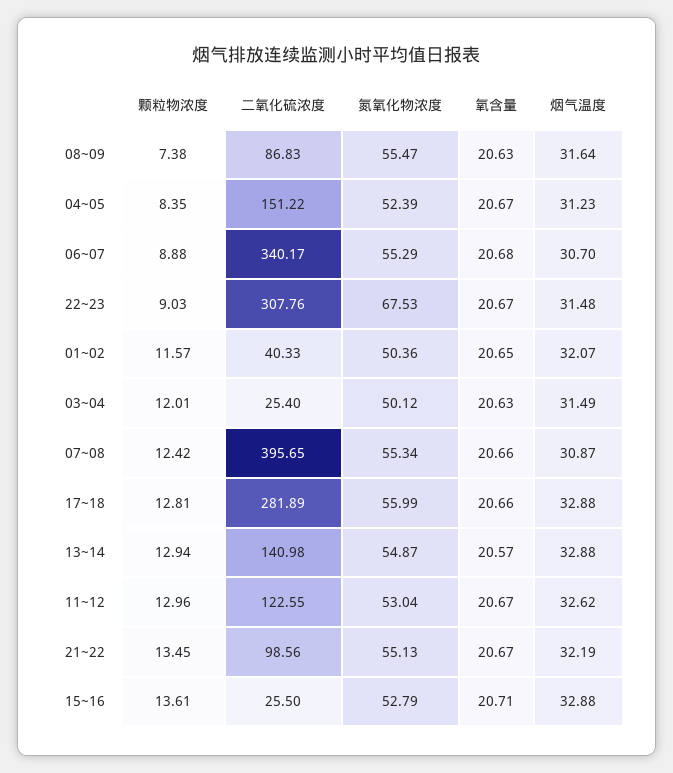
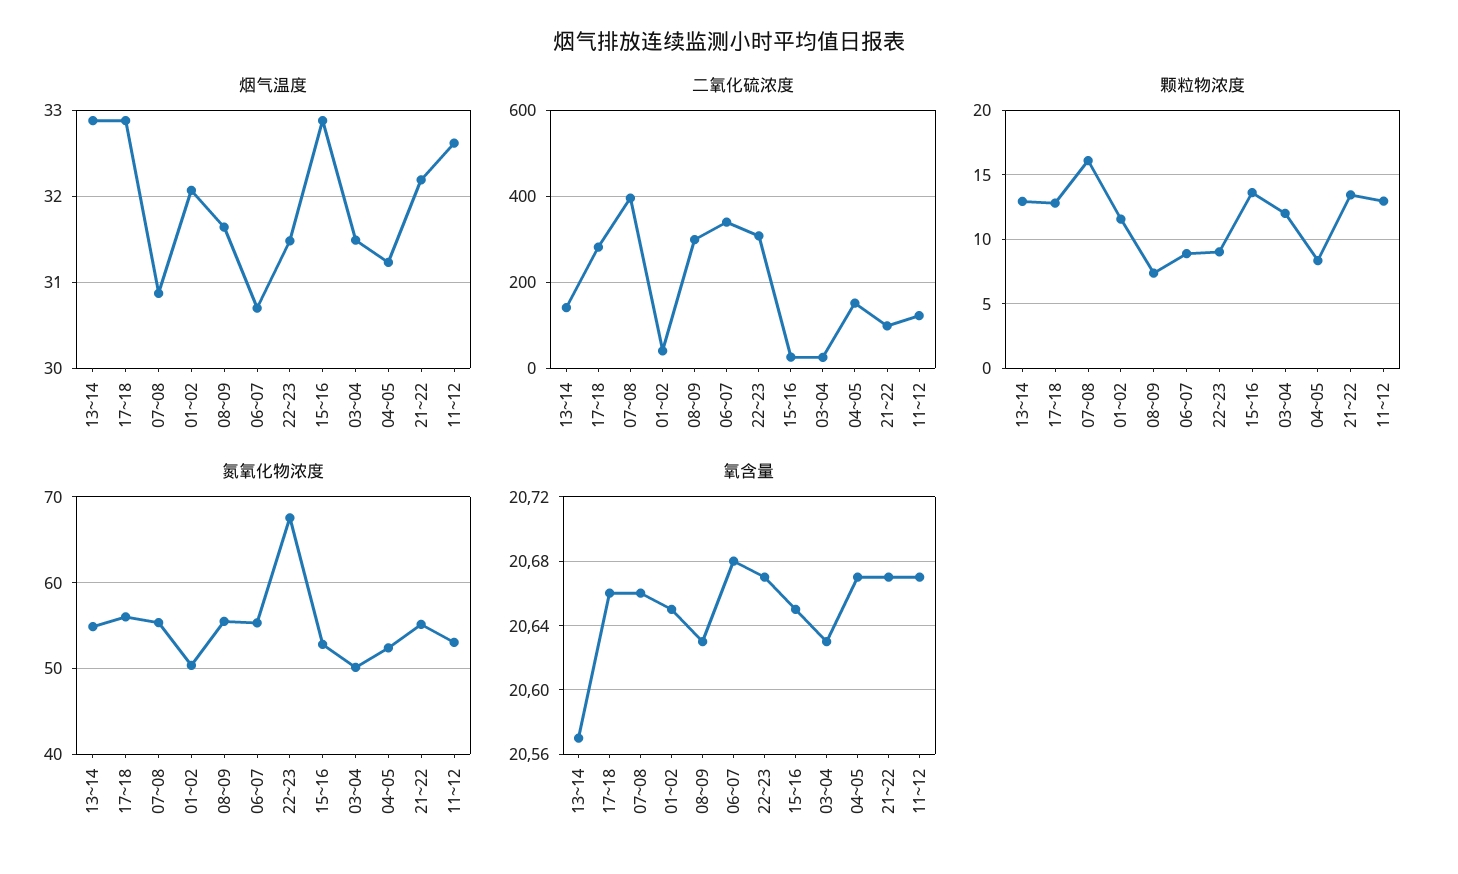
二氧化硫浓度, 08~09: 86.83 -> 300
颗粒物浓度, 07~08: 12.42 -> 16
氧含量, 15~16: 20.71 -> 20.65

